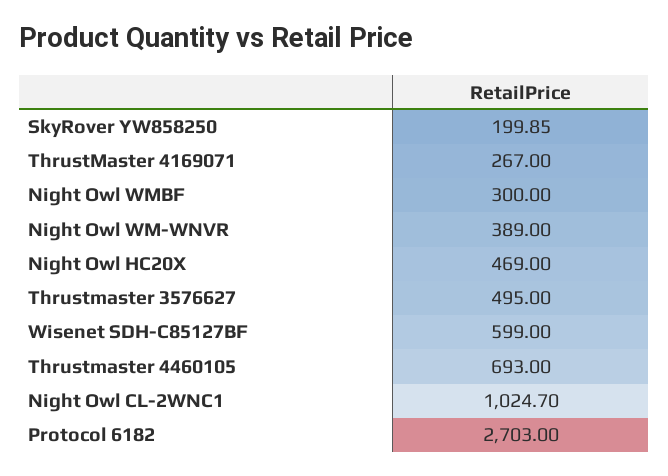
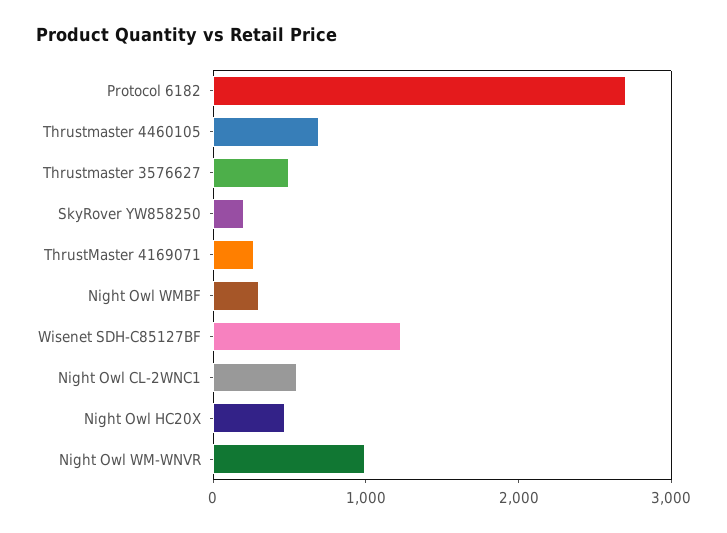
Night Owl WM-WNVR: 389 -> 1000
Wisenet SDH-C85127BF: 599 -> 1200
Night Owl CL-2WNC1: 1024.7 -> 600

